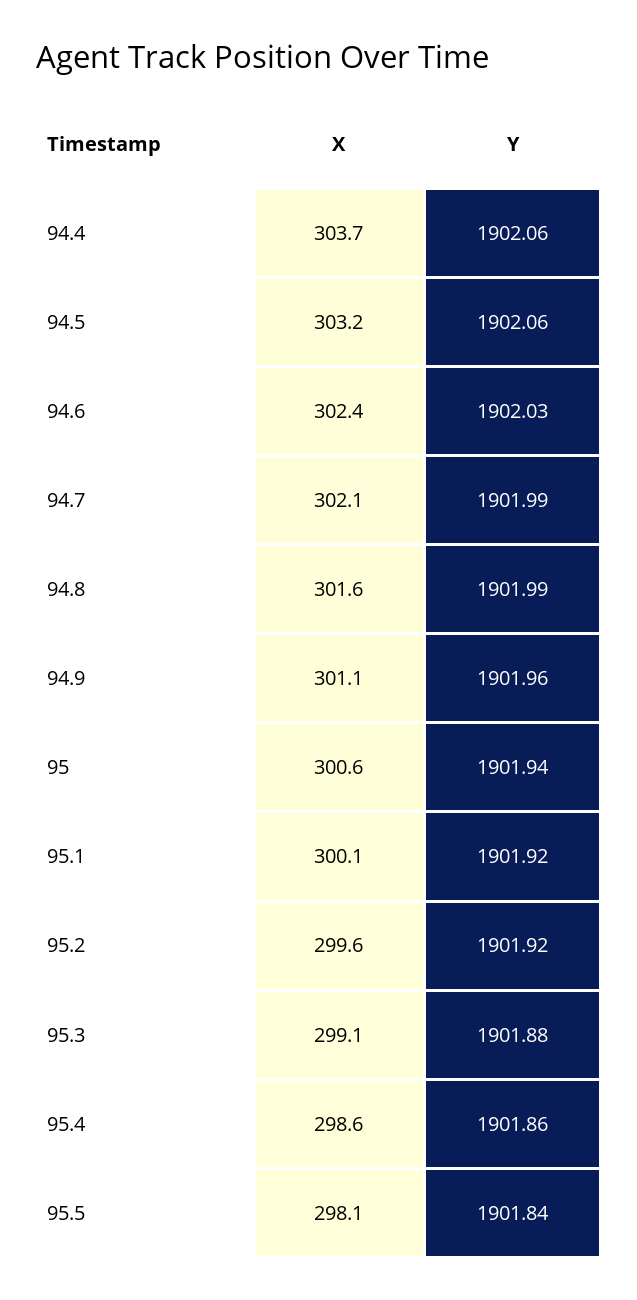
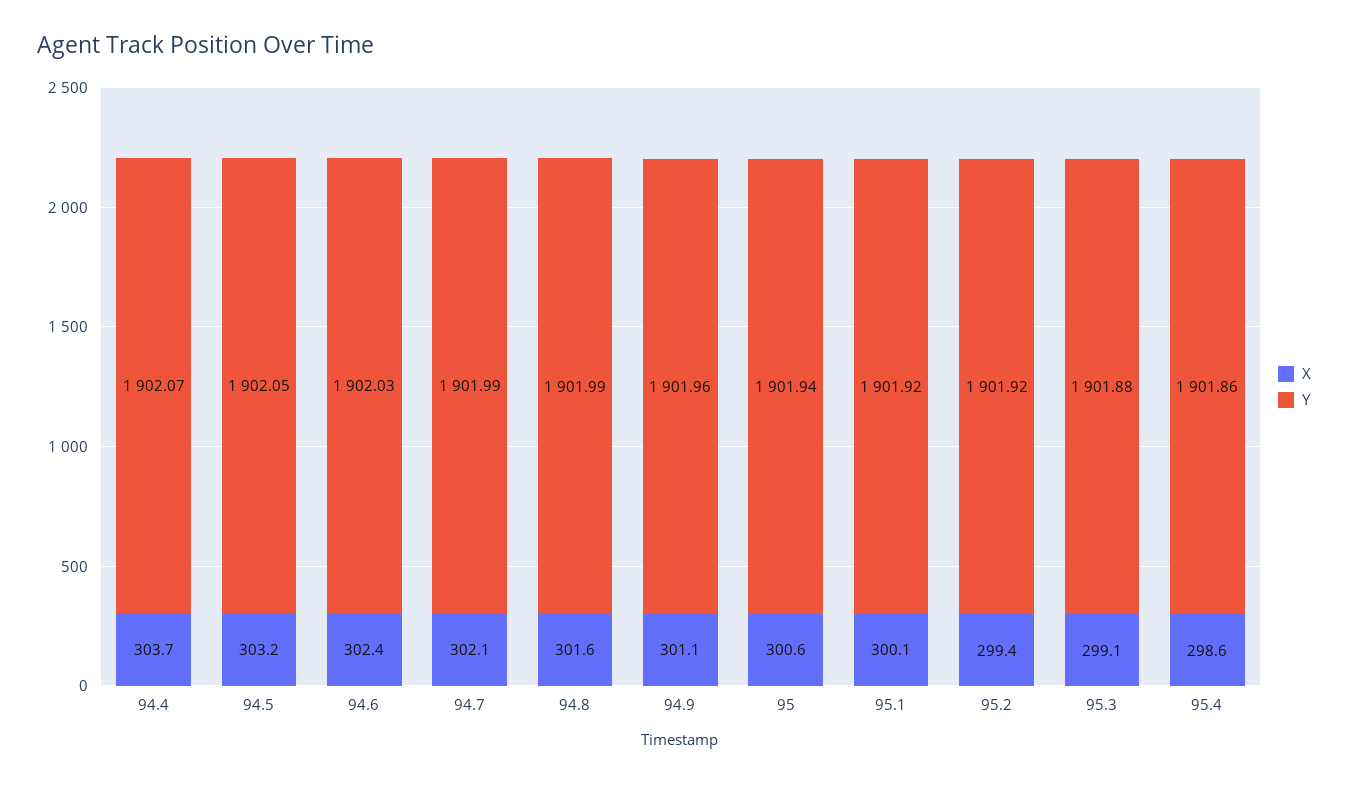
Y, 94.4: 1902.06 -> 1902.07
Y, 94.5: 1902.06 -> 1902.05
X, 95.2: 299.6 -> 299.4
X, 95.5: 298.1 -> none
Y, 95.5: 1901.84 -> none

